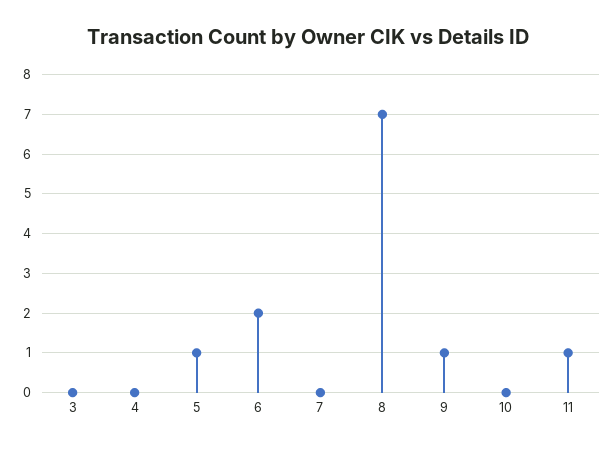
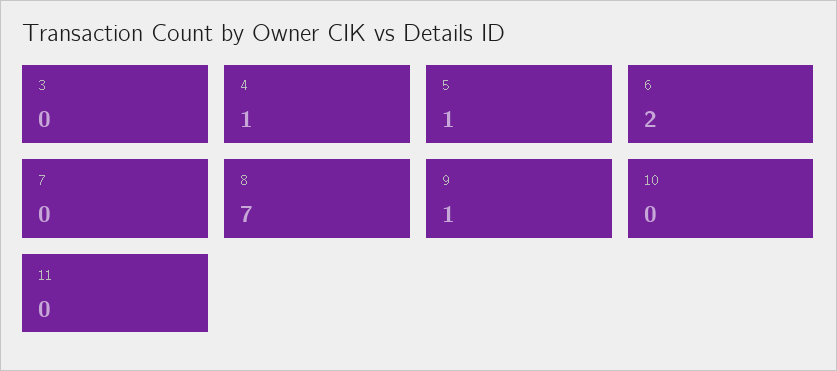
4: 0 -> 1
11: 1 -> 0

